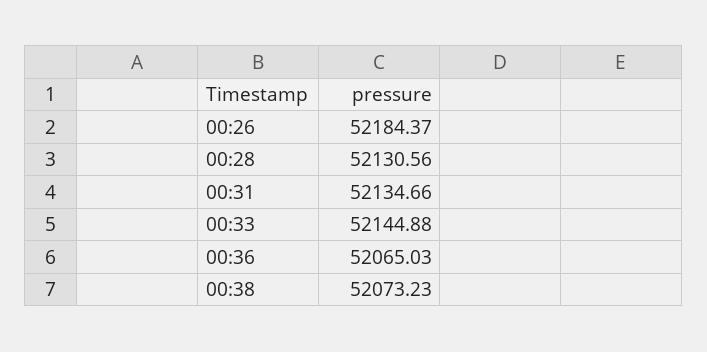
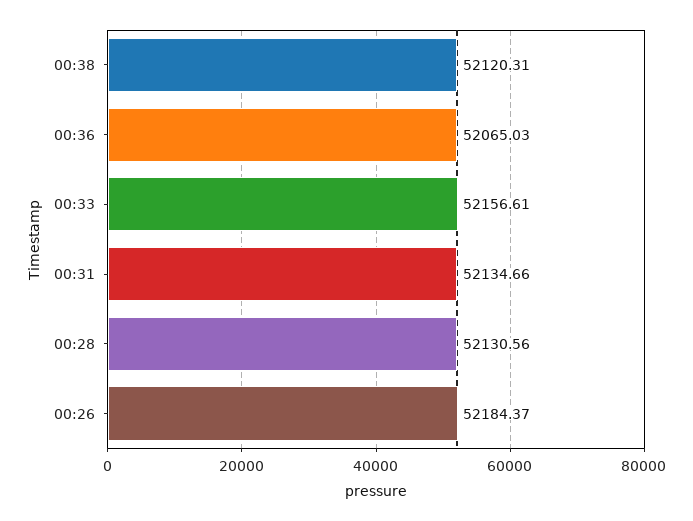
00:33: 52144.88 -> 52156.61
00:38: 52073.23 -> 52120.31

